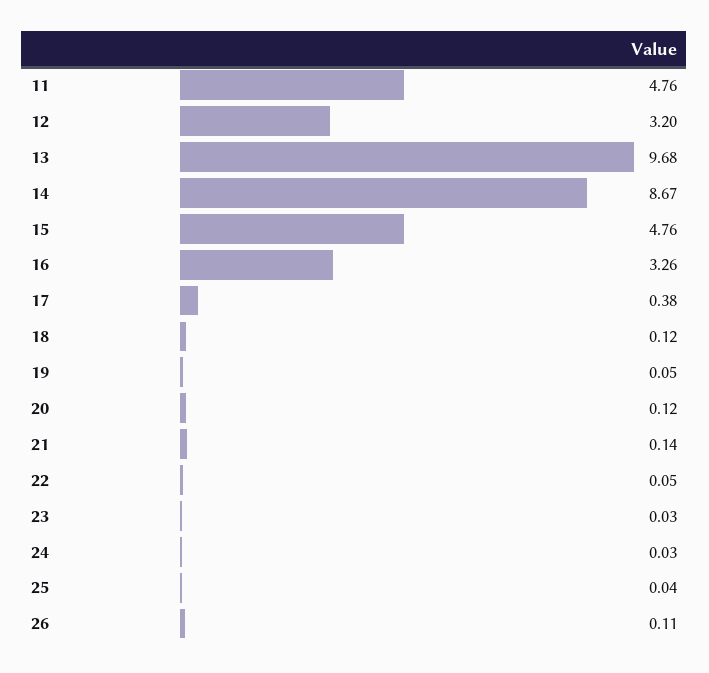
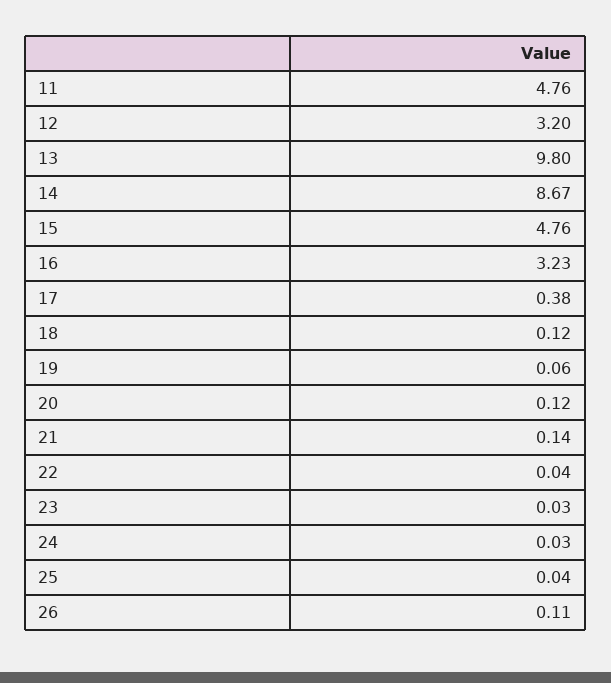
13: 9.68 -> 9.8
16: 3.26 -> 3.23
19: 0.05 -> 0.06
22: 0.05 -> 0.04

